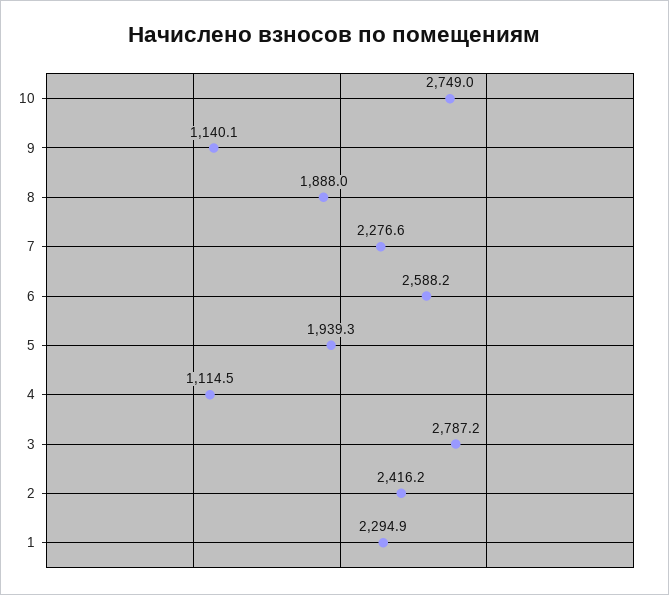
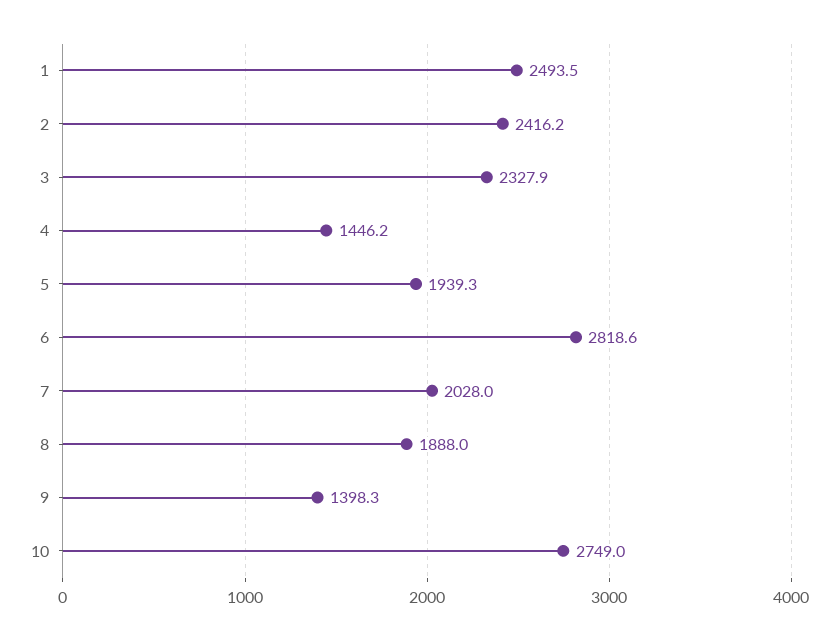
9: 1140.1 -> 1398.3
7: 2276.6 -> 2028
6: 2588.2 -> 2818.6
4: 1114.5 -> 1446.2
3: 2787.2 -> 2327.9
1: 2294.9 -> 2493.5

